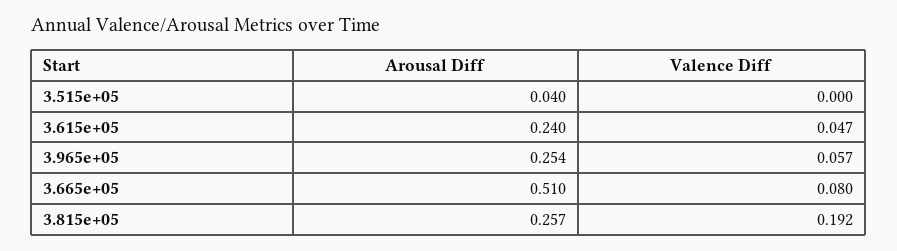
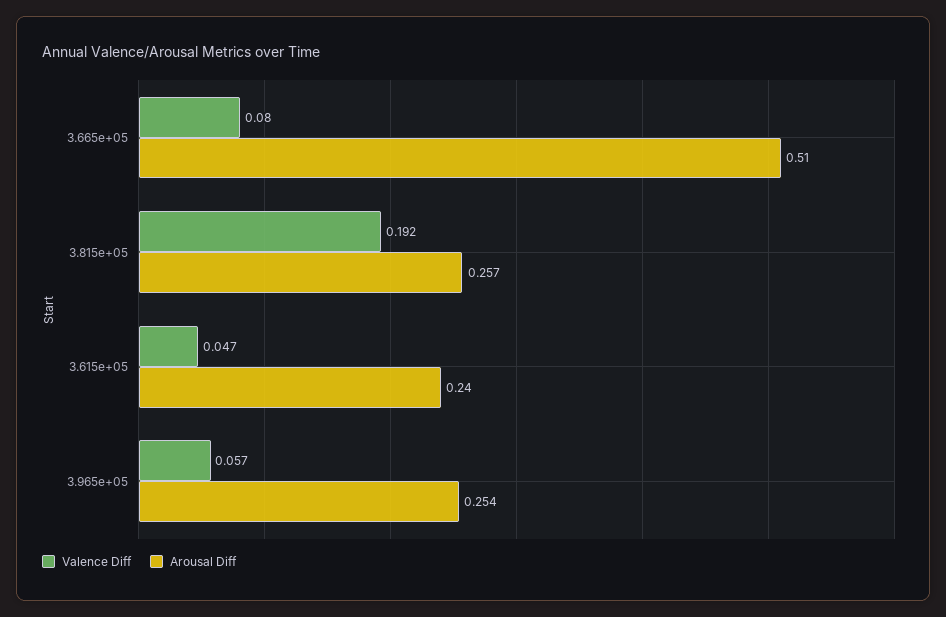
Arousal Diff, 3.515e+05: 0.04 -> none
Valence Diff, 3.515e+05: 0 -> none

